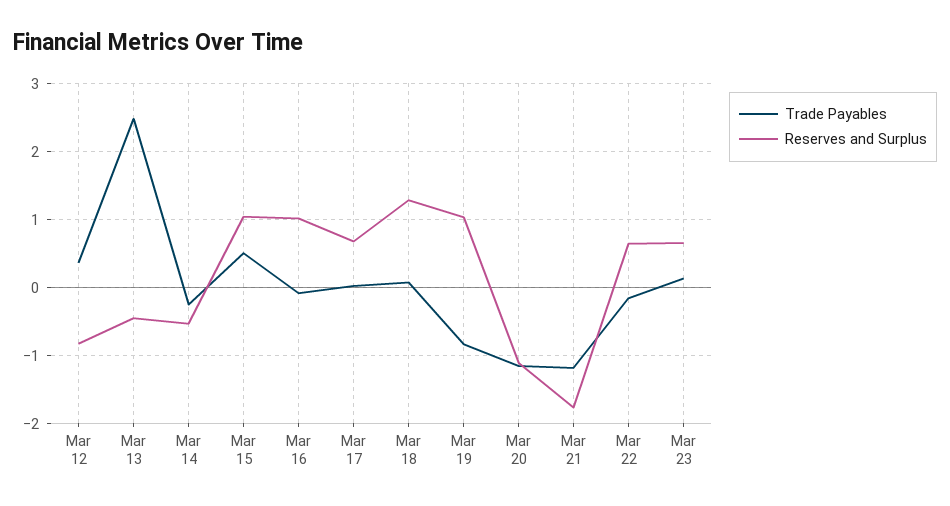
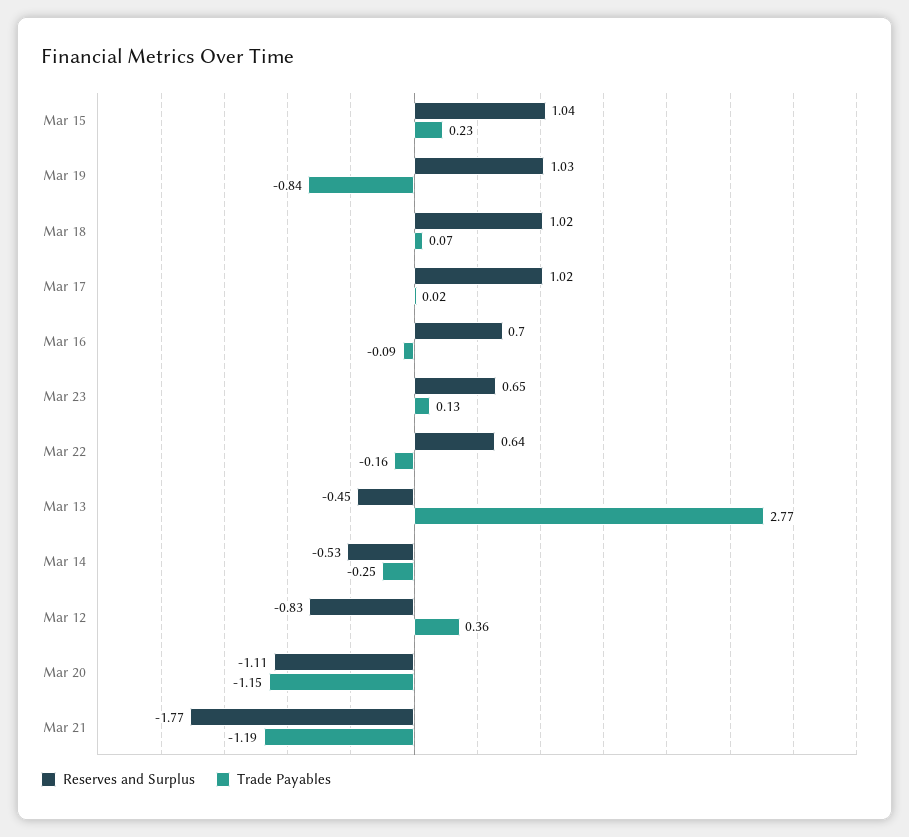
Trade Payables, Mar 13: 2.5 -> 2.77
Trade Payables, Mar 15: 0.5 -> 0.23
Reserves and Surplus, Mar 16: 1 -> 0.7
Reserves and Surplus, Mar 17: 0.7 -> 1.02
Reserves and Surplus, Mar 18: 1.3 -> 1.02

